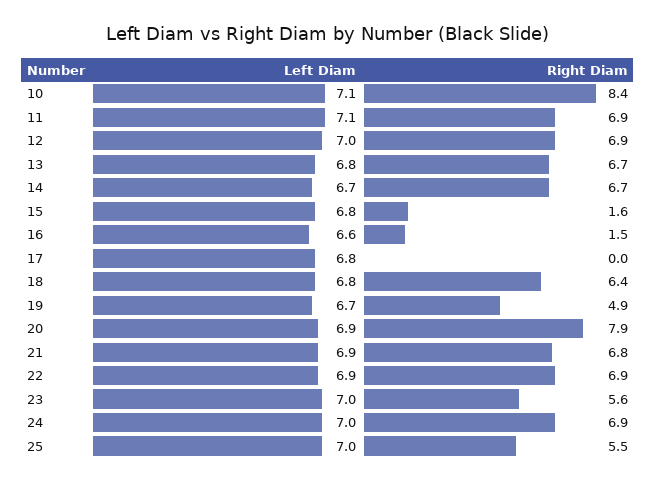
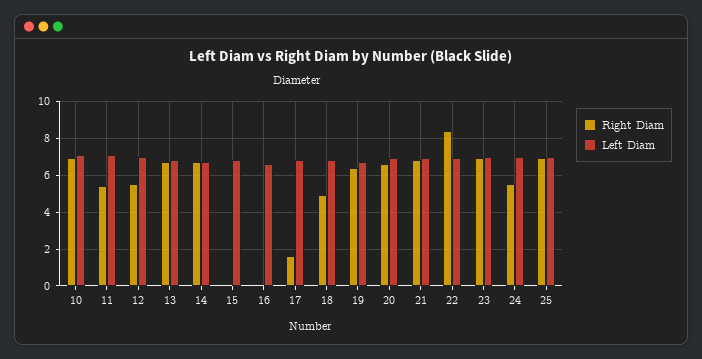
Right Diam, 10: 8.4 -> 7
Right Diam, 11: 6.9 -> 5.5
Right Diam, 12: 6.9 -> 5.5
Right Diam, 15: 1.6 -> 0
Right Diam, 16: 1.5 -> 0
Right Diam, 17: 0 -> 1.5
Right Diam, 18: 6.4 -> 5
Right Diam, 19: 4.9 -> 6.5
Right Diam, 20: 7.9 -> 6.5
Right Diam, 22: 6.9 -> 8.5
Right Diam, 23: 5.6 -> 7
Right Diam, 24: 6.9 -> 5.5
Right Diam, 25: 5.5 -> 7

